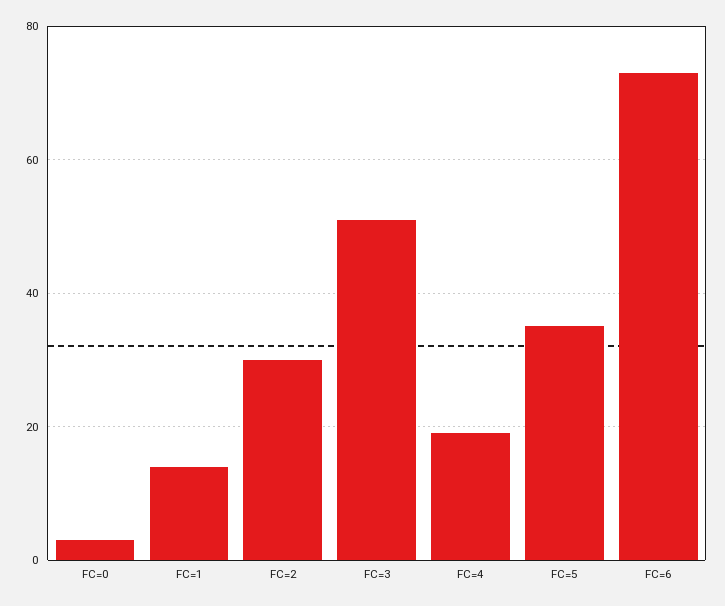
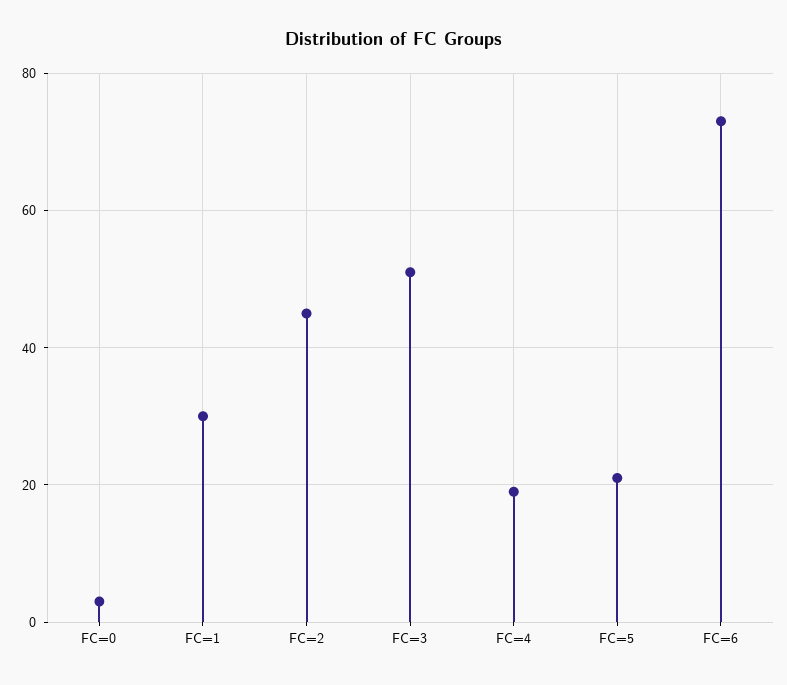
FC=1: 15 -> 30
FC=2: 30 -> 45
FC=5: 35 -> 20

